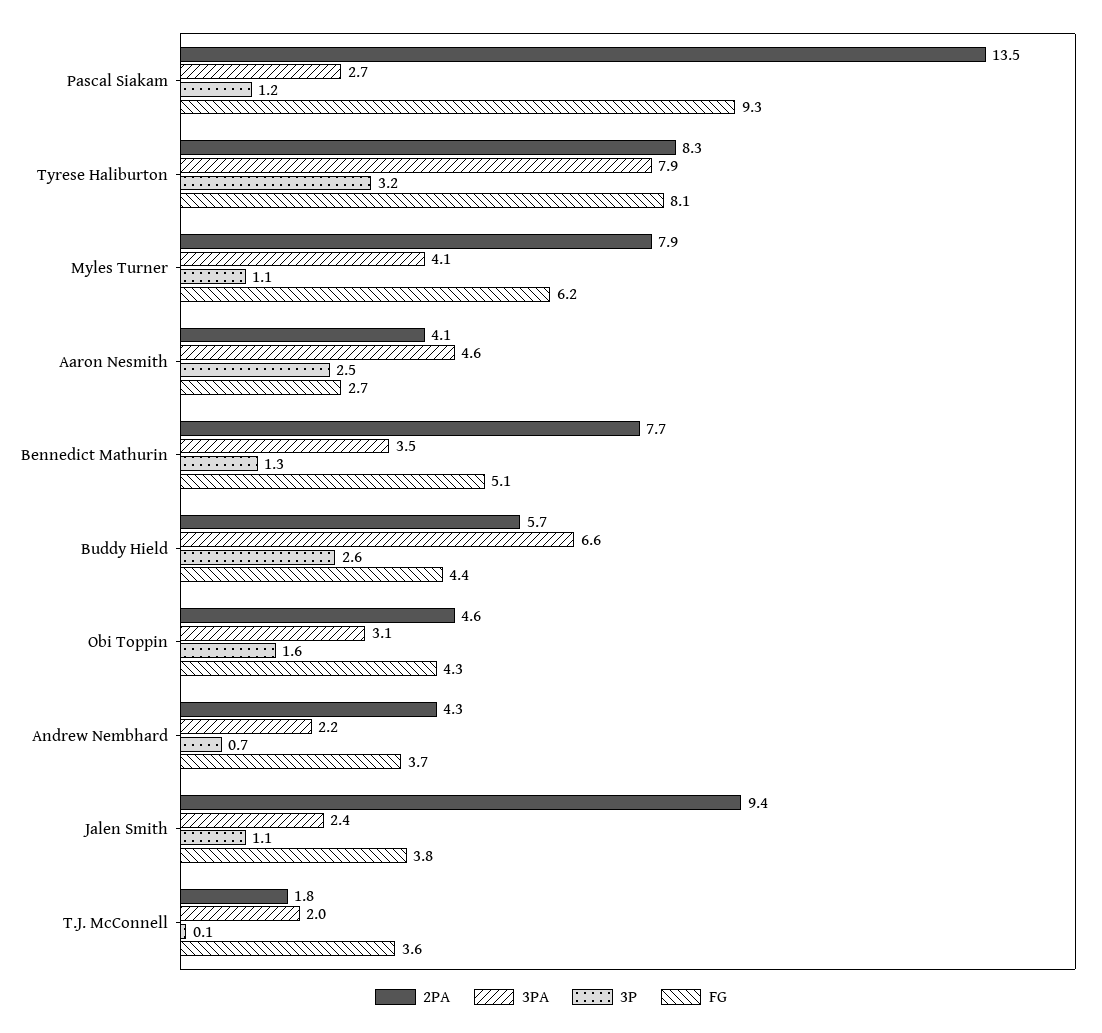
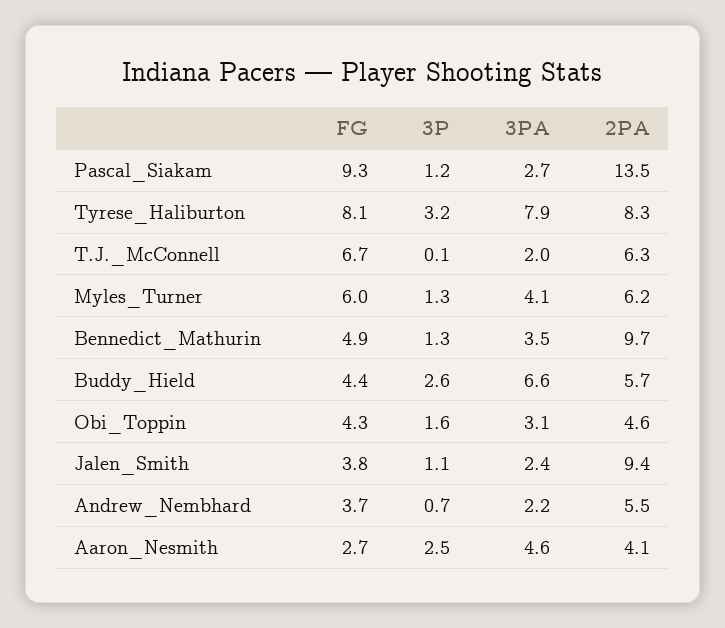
2PA, Myles Turner: 7.9 -> 6.2
3P, Myles Turner: 1.1 -> 1.3
FG, Myles Turner: 6.2 -> 6
2PA, Bennedict Mathurin: 7.7 -> 9.7
FG, Bennedict Mathurin: 5.1 -> 4.9
2PA, Andrew Nembhard: 4.3 -> 5.5
2PA, T.J. McConnell: 1.8 -> 6.3
FG, T.J. McConnell: 3.6 -> 6.7

